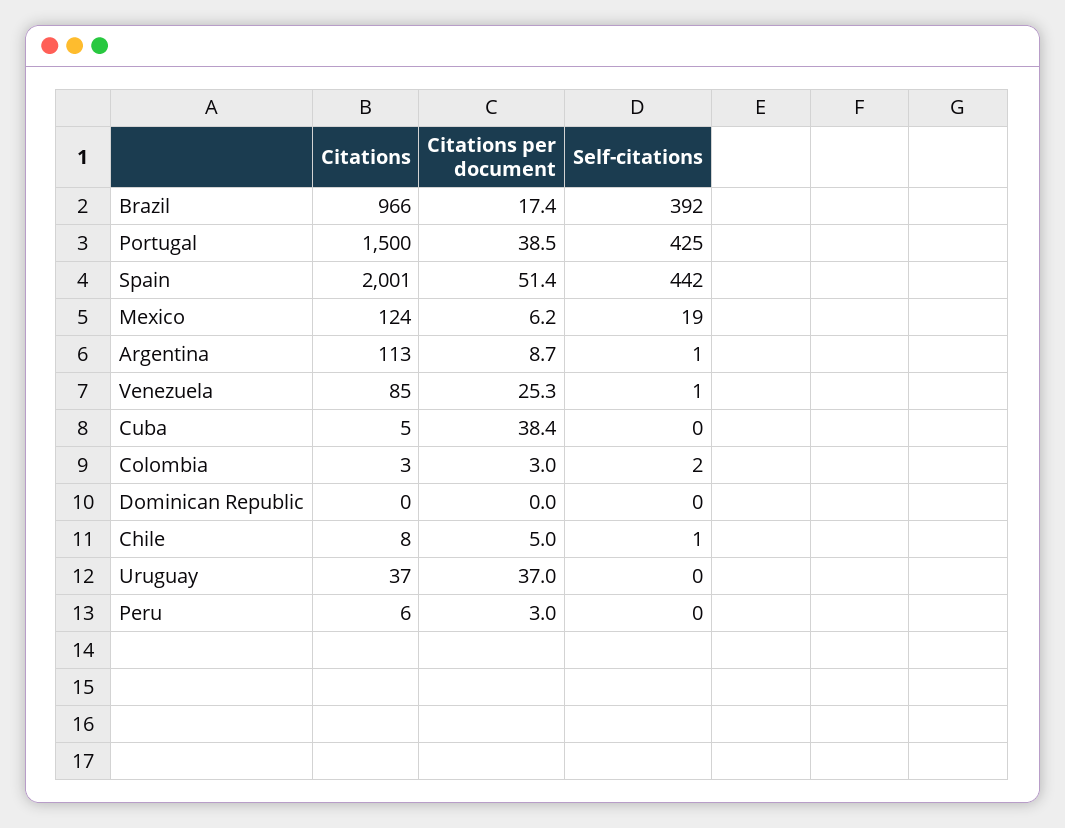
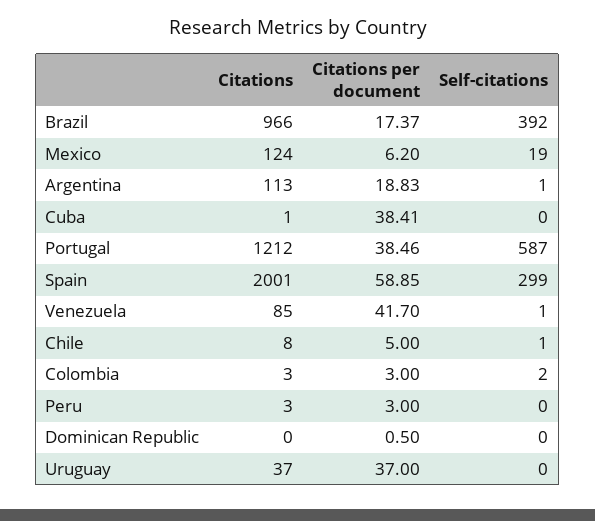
Citations, Portugal: 1500 -> 1212
Self-citations, Portugal: 425 -> 587
Citations per document, Spain: 51.4 -> 58.85
Self-citations, Spain: 442 -> 299
Citations per document, Argentina: 8.7 -> 18.83
Citations per document, Venezuela: 25.3 -> 41.7
Citations, Cuba: 5 -> 1
Citations per document, Dominican Republic: 0 -> 0.5
Citations, Peru: 6 -> 3

